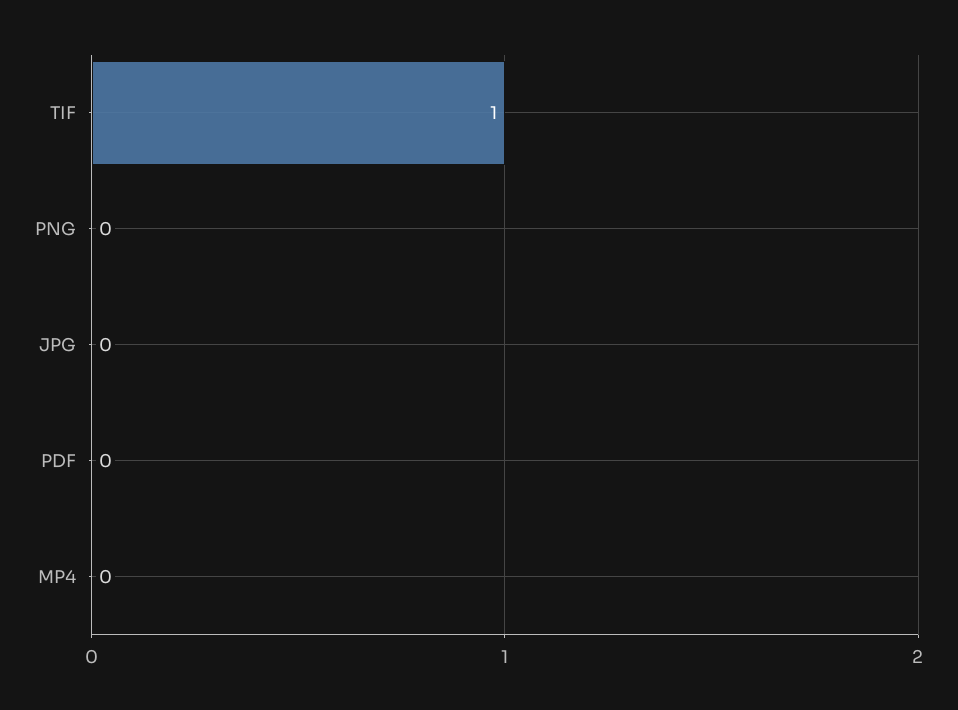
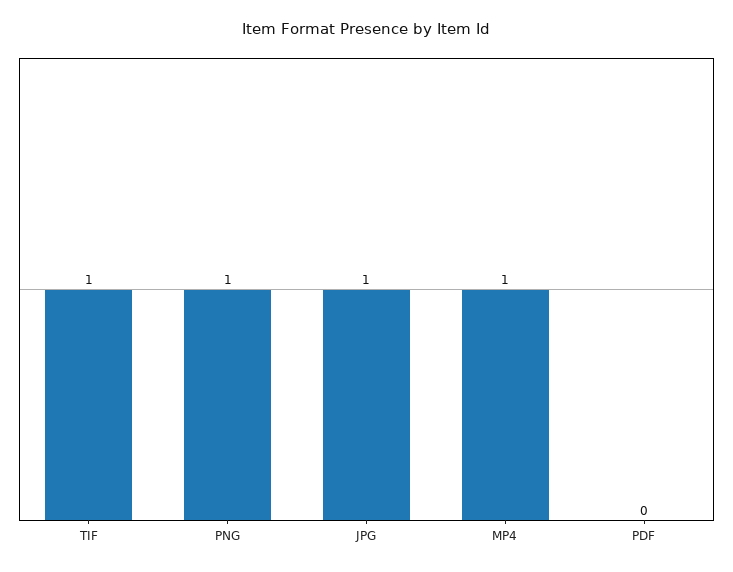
PNG: 0 -> 1
JPG: 0 -> 1
MP4: 0 -> 1

